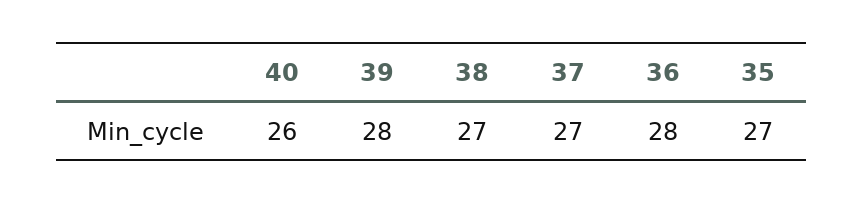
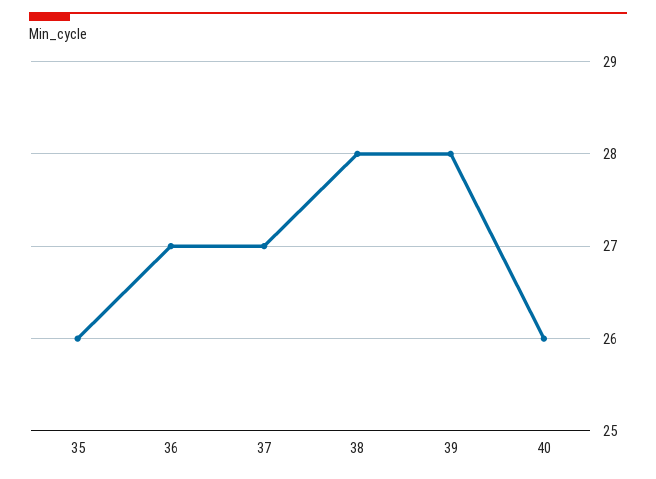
38: 27 -> 28
36: 28 -> 27
35: 27 -> 26

